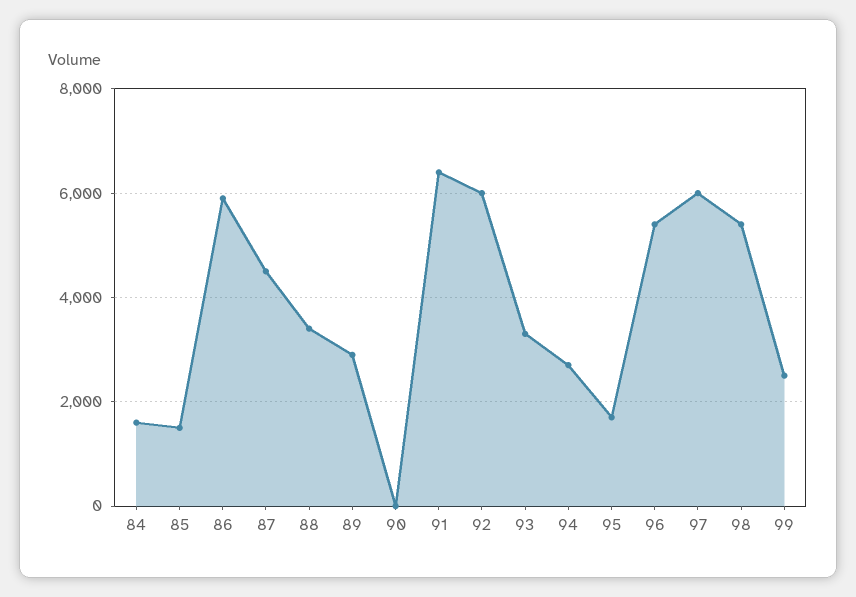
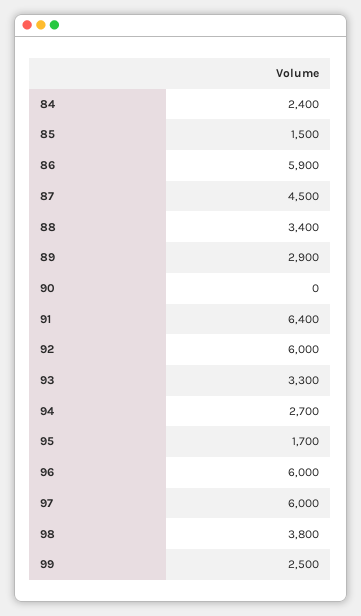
84: 1600 -> 2400
96: 5400 -> 6000
98: 5400 -> 3800

